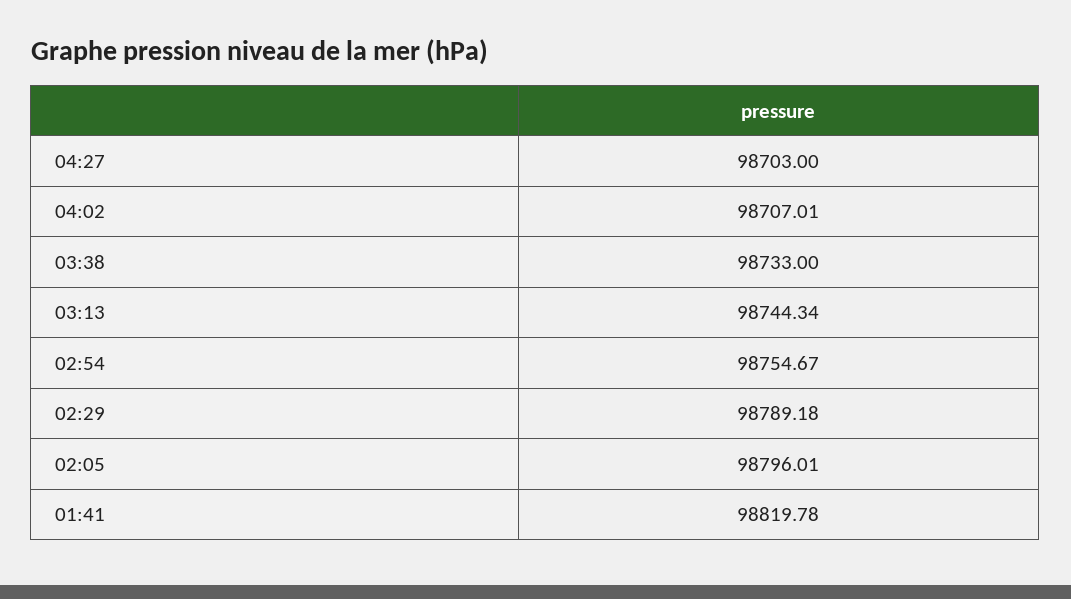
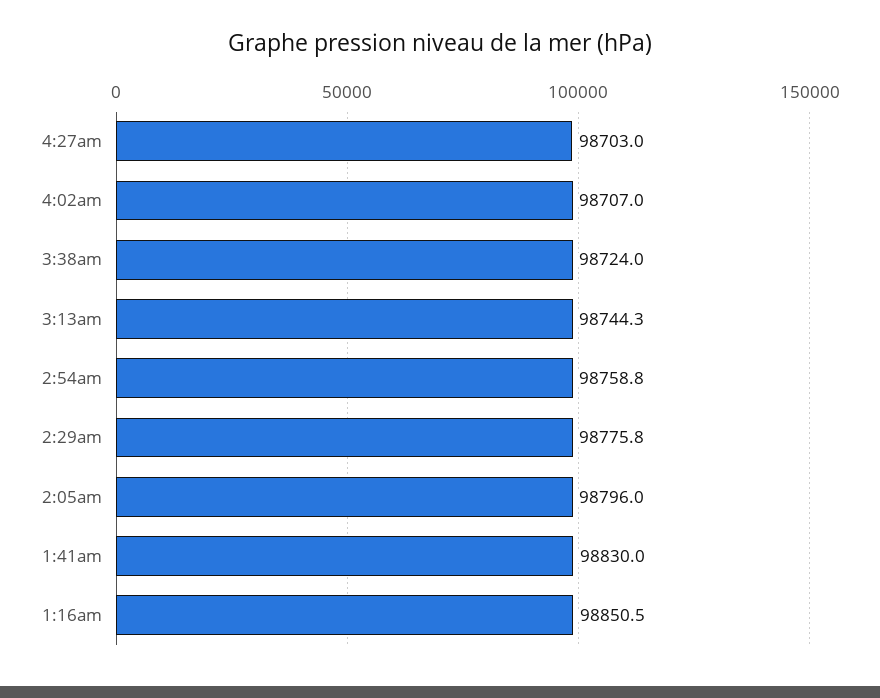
03:38: 98733 -> 98724
02:54: 98754.67 -> 98758.8
02:29: 98789.18 -> 98775.8
01:41: 98819.78 -> 98830
1:16am: none -> 98850.5

